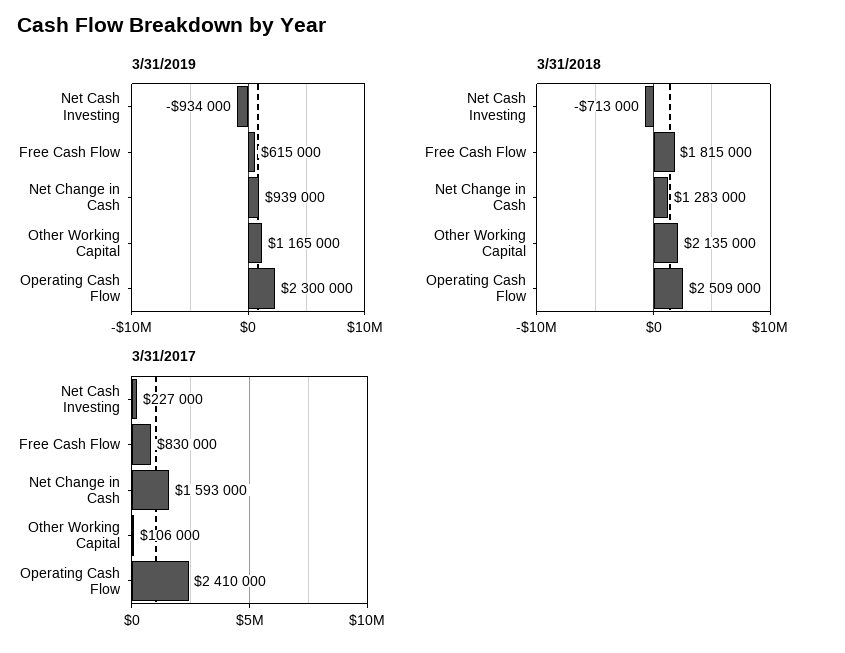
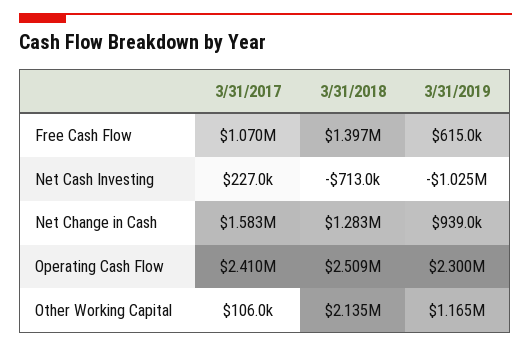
3/31/2019, Net Cash Investing: -934000 -> -1025000
3/31/2018, Free Cash Flow: 1815000 -> 1397000
3/31/2017, Free Cash Flow: 830000 -> 1070000
3/31/2017, Net Change in Cash: 1593000 -> 1583000

